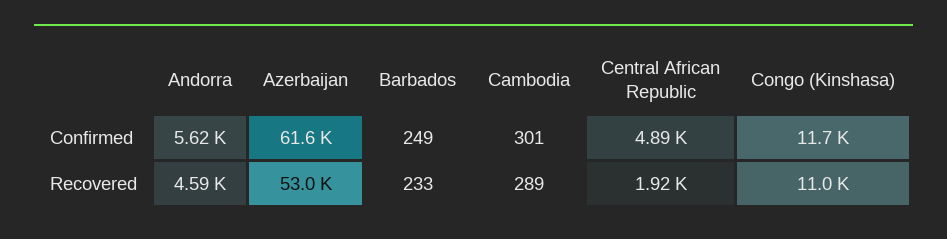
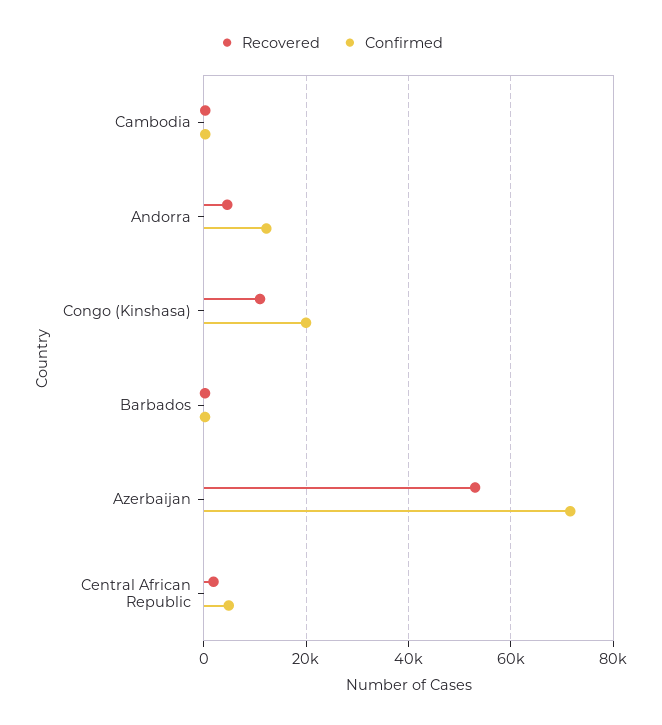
Confirmed, Andorra: 5620 -> 12000
Confirmed, Azerbaijan: 61600 -> 72000
Confirmed, Congo (Kinshasa): 11700 -> 20000

